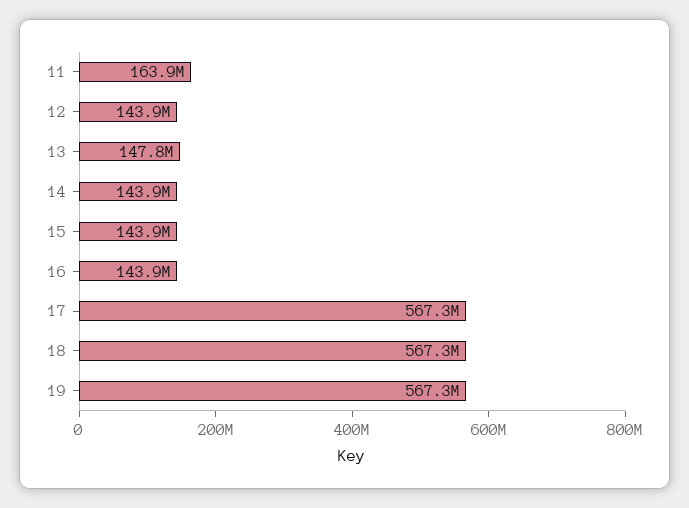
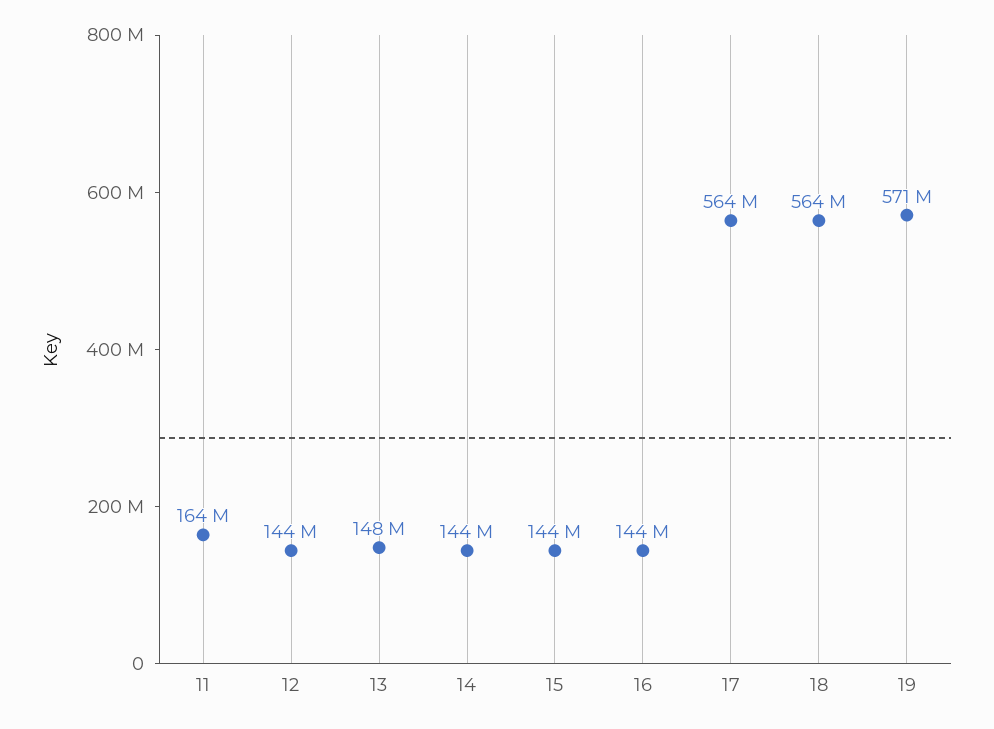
17: 567300000 -> 564000000
18: 567300000 -> 564000000
19: 567300000 -> 571000000

